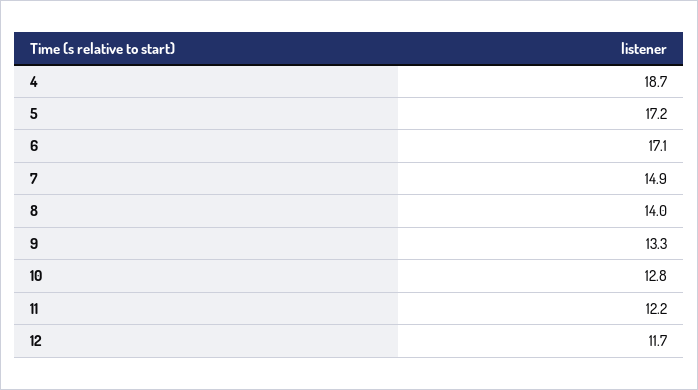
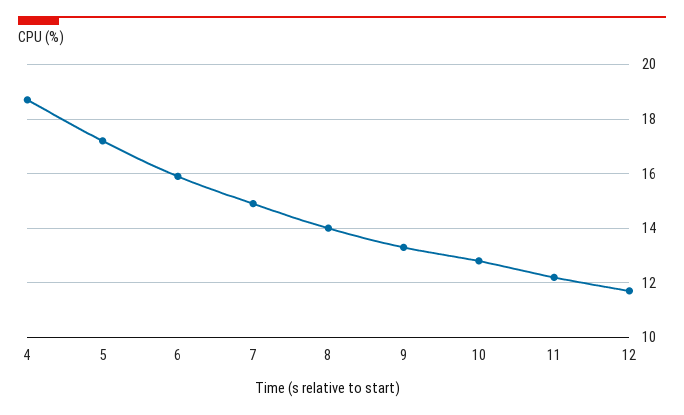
6: 17.1 -> 16

